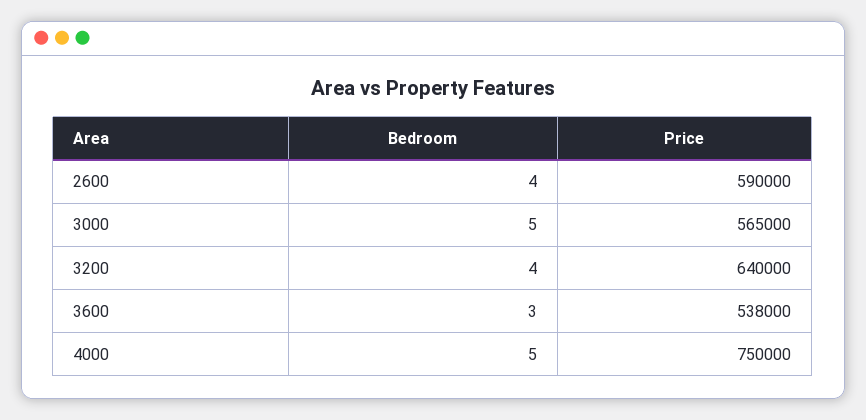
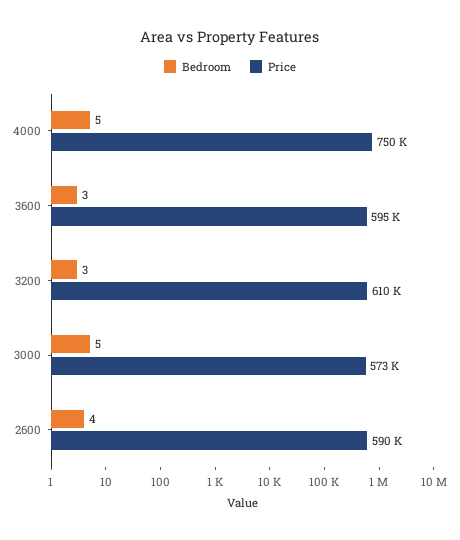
Price, 3000: 565000 -> 573000
Bedroom, 3200: 4 -> 3
Price, 3200: 640000 -> 610000
Price, 3600: 538000 -> 595000

